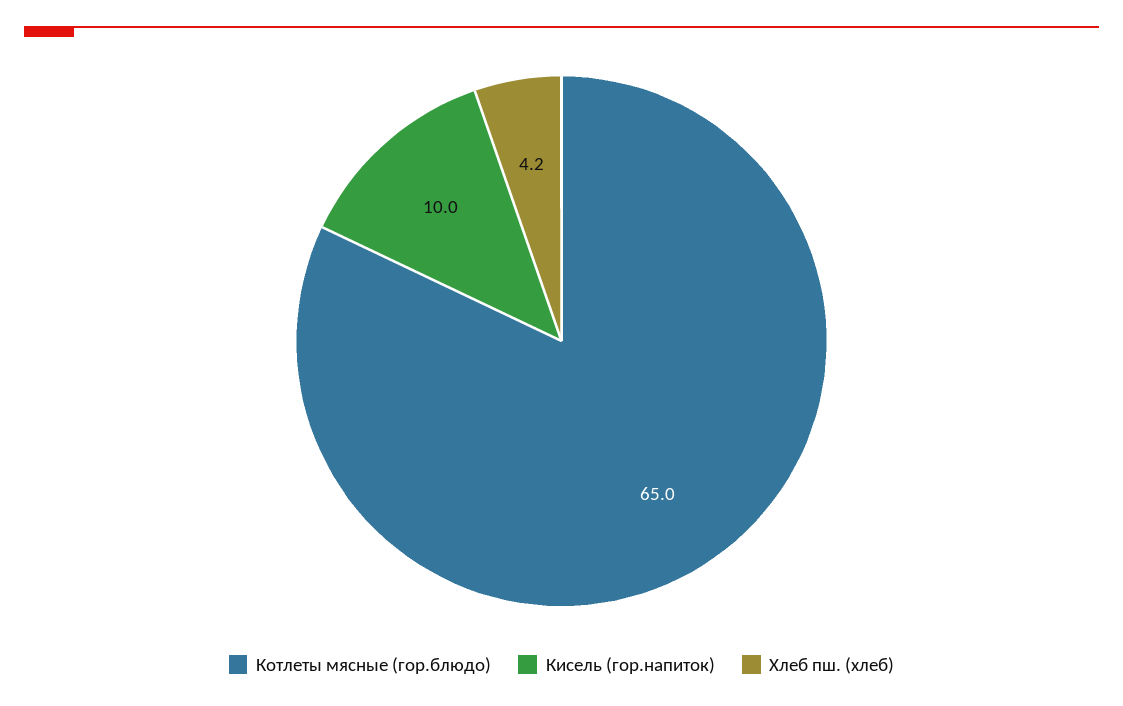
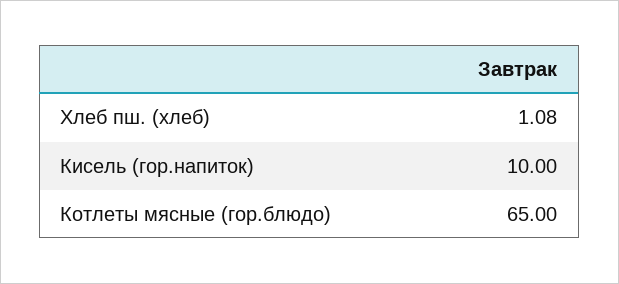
Хлеб пш. (хлеб): 4.2 -> 1.08

